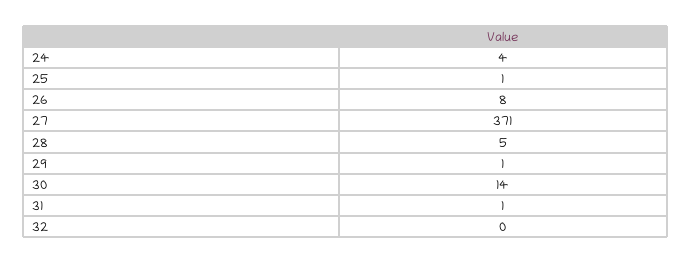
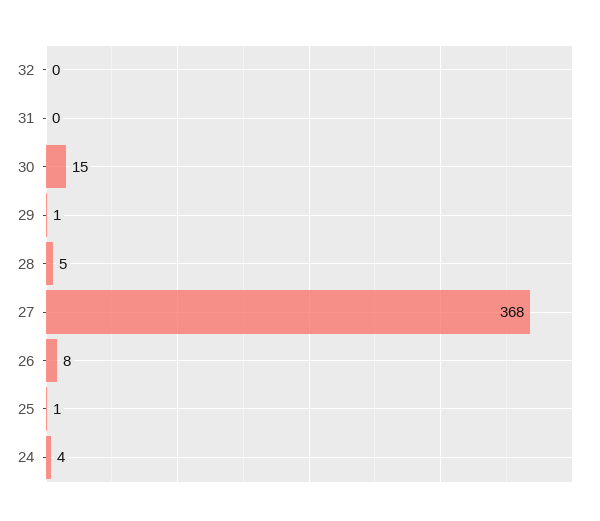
27: 371 -> 368
30: 14 -> 15
31: 1 -> 0

